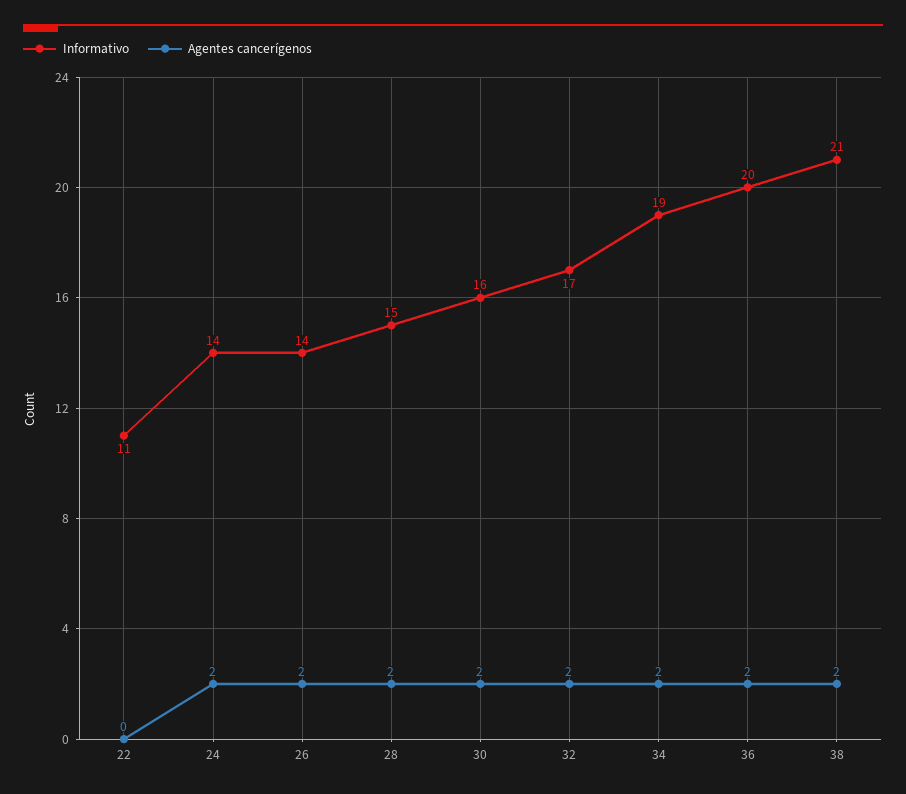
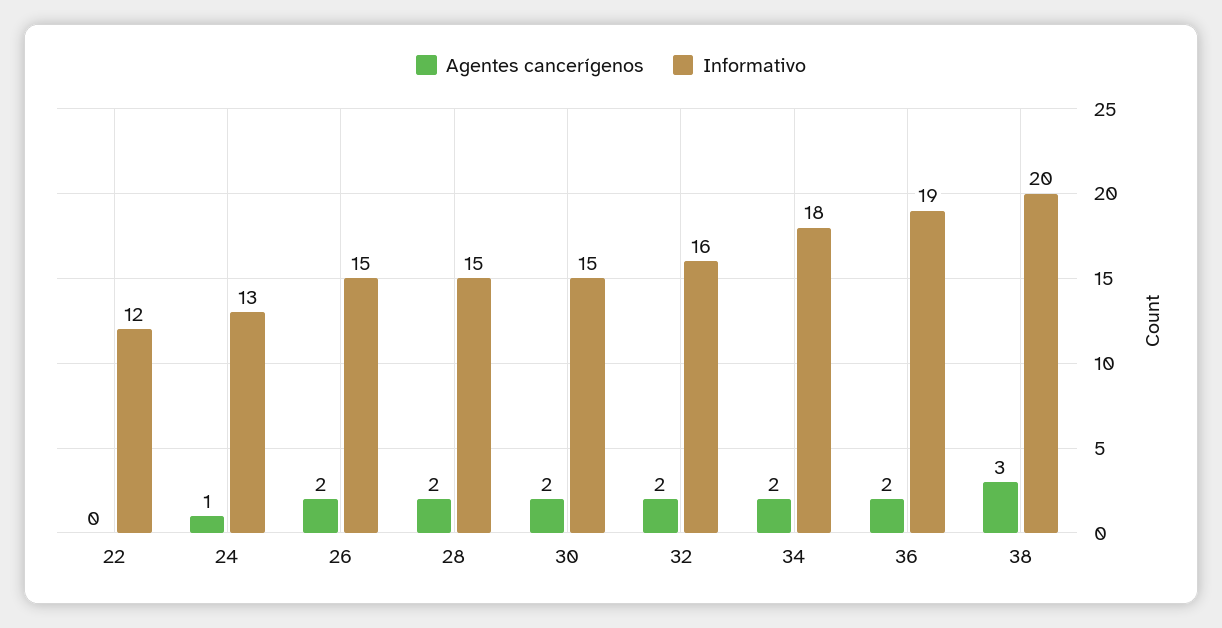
Informativo, 22: 11 -> 12
Informativo, 24: 14 -> 13
Agentes cancerígenos, 24: 2 -> 1
Informativo, 26: 14 -> 15
Informativo, 30: 16 -> 15
Informativo, 32: 17 -> 16
Informativo, 34: 19 -> 18
Informativo, 36: 20 -> 19
Informativo, 38: 21 -> 20
Agentes cancerígenos, 38: 2 -> 3

